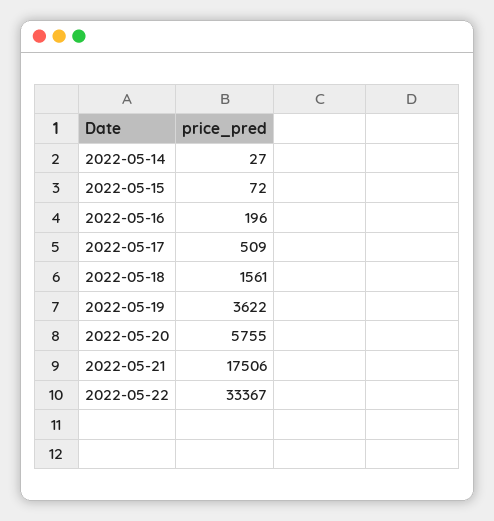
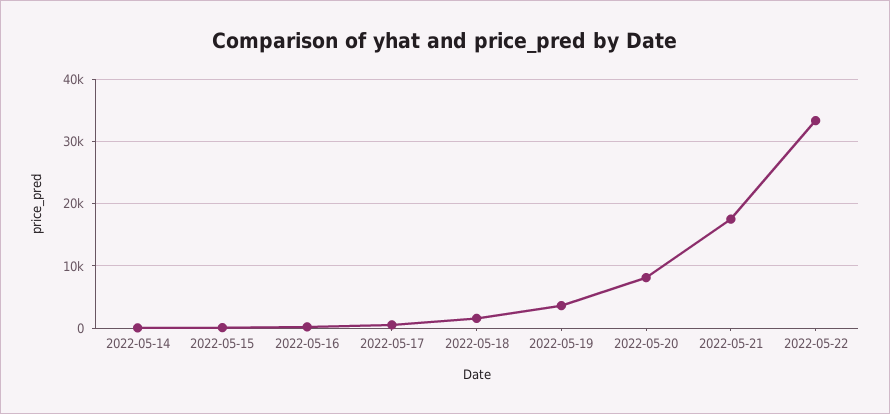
2022-05-20: 5755 -> 8000

